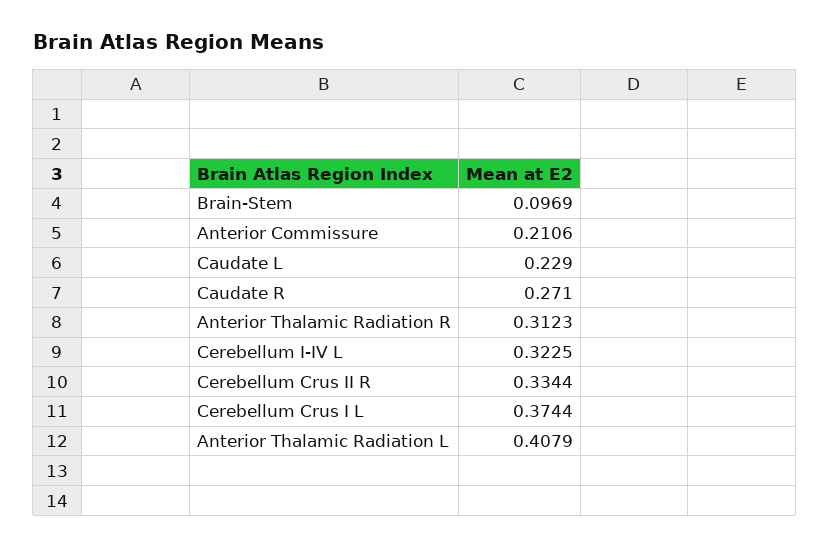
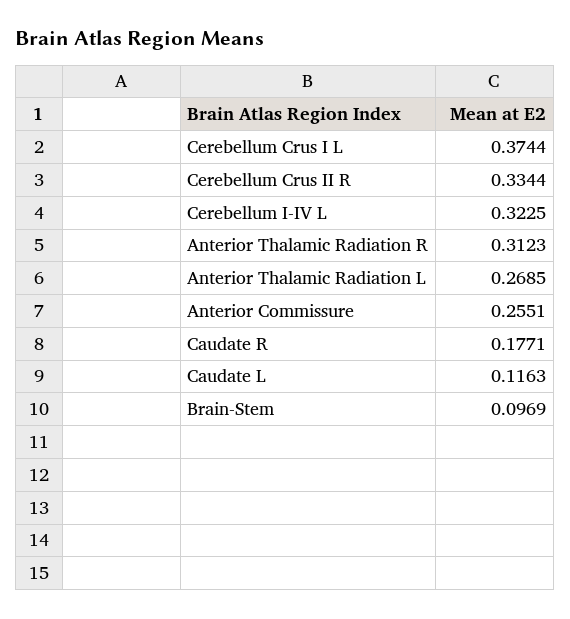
Anterior Commissure: 0.2106 -> 0.2551
Caudate L: 0.229 -> 0.1163
Caudate R: 0.271 -> 0.1771
Anterior Thalamic Radiation L: 0.4079 -> 0.2685

